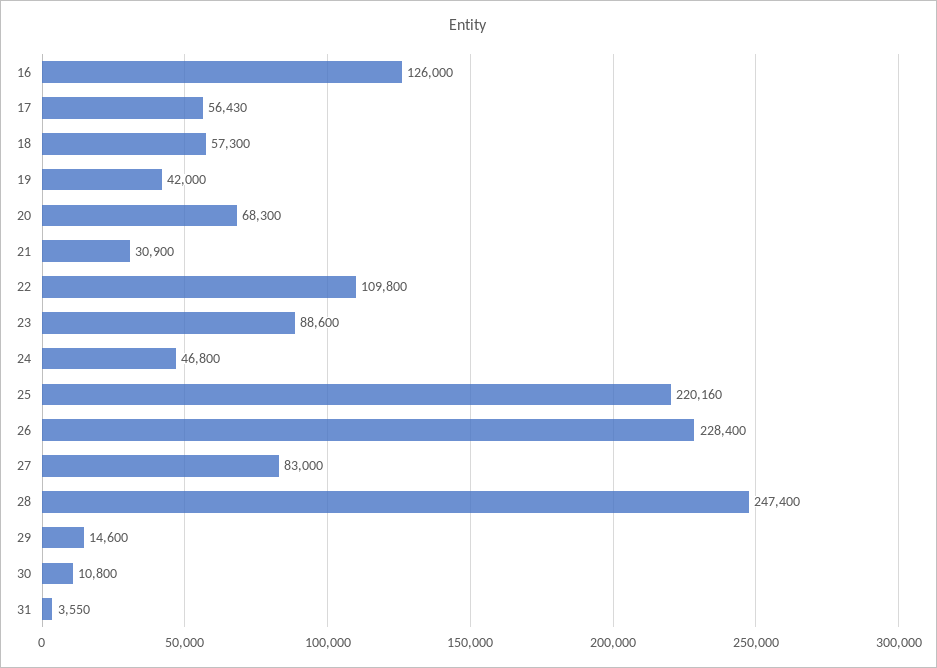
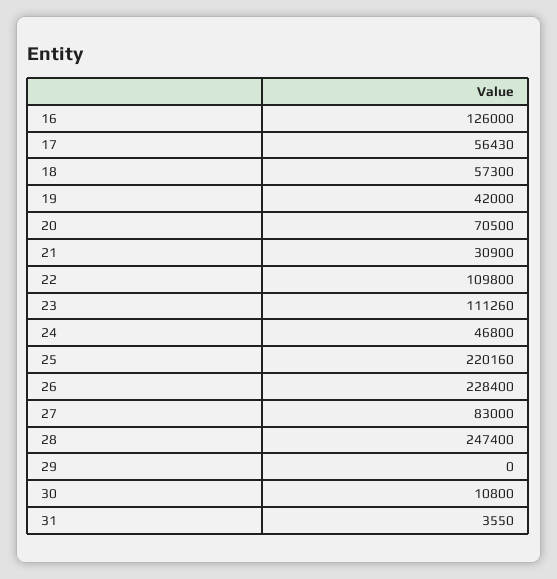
20: 68300 -> 70500
23: 88600 -> 111260
29: 14600 -> 0

